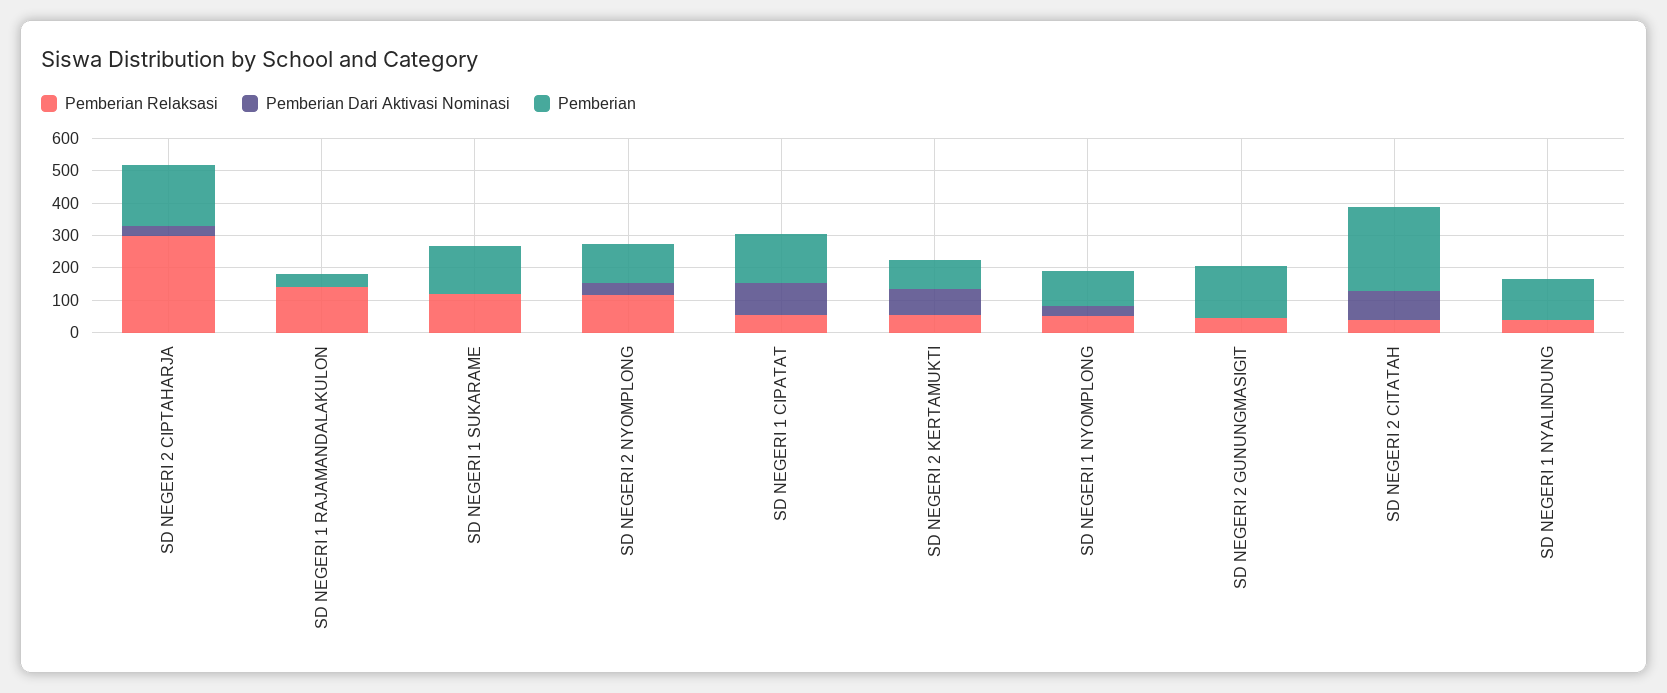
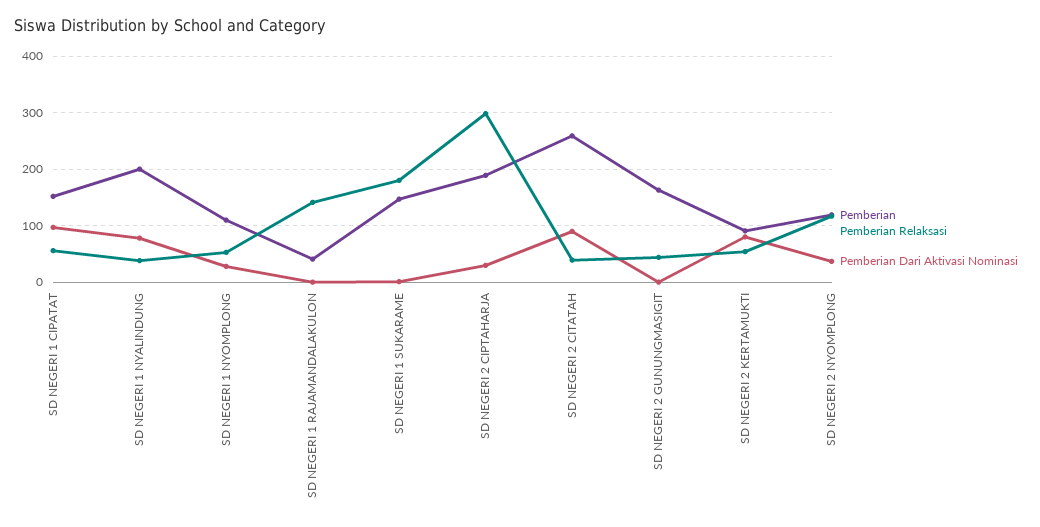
Pemberian Relaksasi, SD NEGERI 1 SUKARAME: 125 -> 180
Pemberian Dari Aktivasi Nominasi, SD NEGERI 1 NYALINDUNG: 0 -> 80
Pemberian, SD NEGERI 1 NYALINDUNG: 125 -> 200

